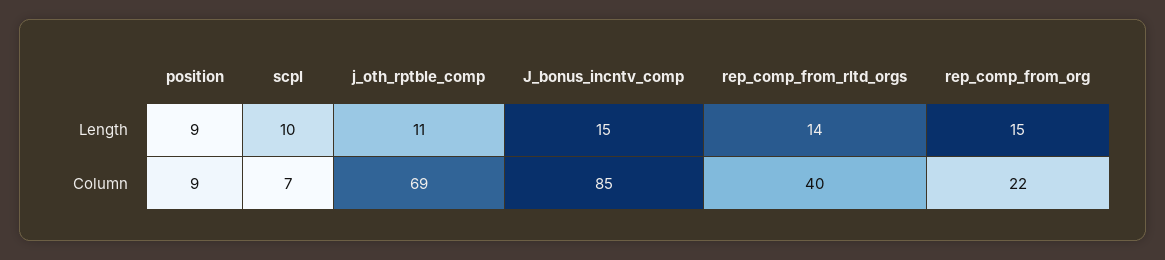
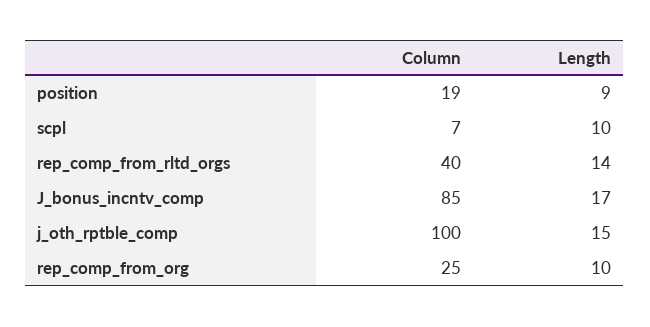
j_oth_rptble_comp, Length: 11 -> 15
J_bonus_incntv_comp, Length: 15 -> 17
rep_comp_from_org, Length: 15 -> 10
position, Column: 9 -> 19
j_oth_rptble_comp, Column: 69 -> 100
rep_comp_from_org, Column: 22 -> 25

